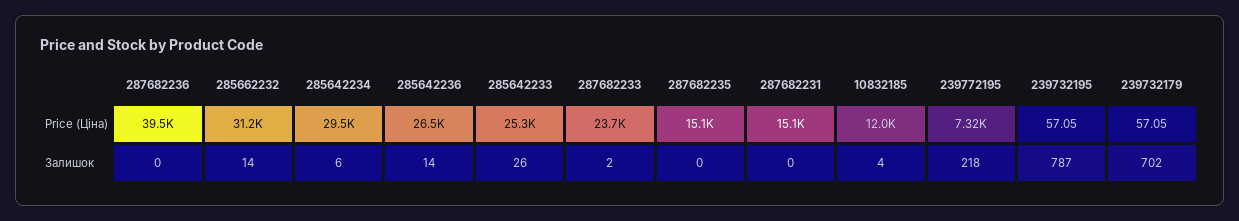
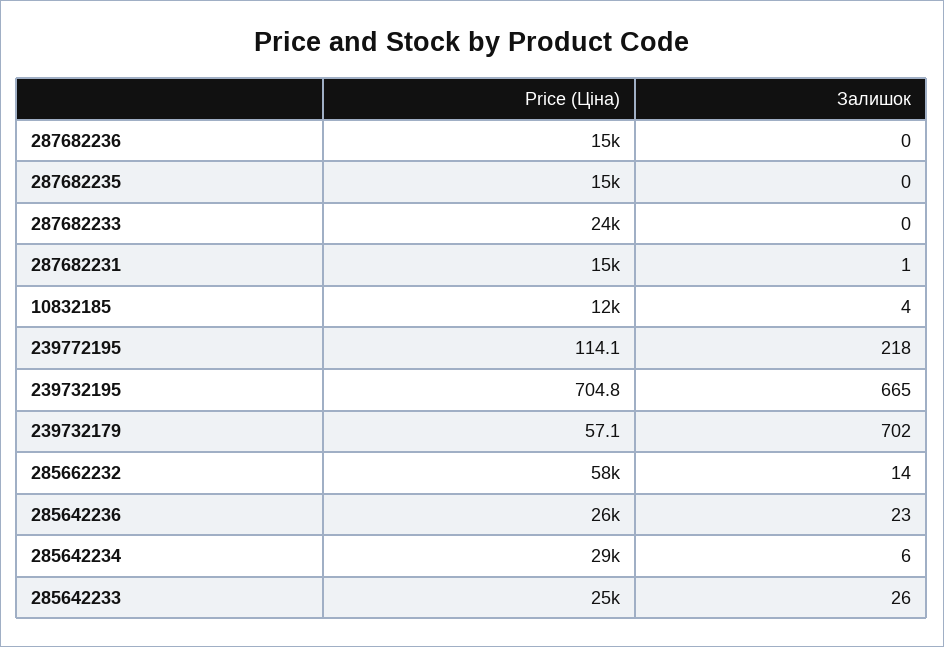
287682236, Price (Ціна): 39500 -> 15000
285662232, Price (Ціна): 31200 -> 58000
239772195, Price (Ціна): 7320 -> 114.1
239732195, Price (Ціна): 57.05 -> 704.8
285642236, Залишок: 14 -> 23
287682233, Залишок: 2 -> 0
287682231, Залишок: 0 -> 1
239732195, Залишок: 787 -> 665

